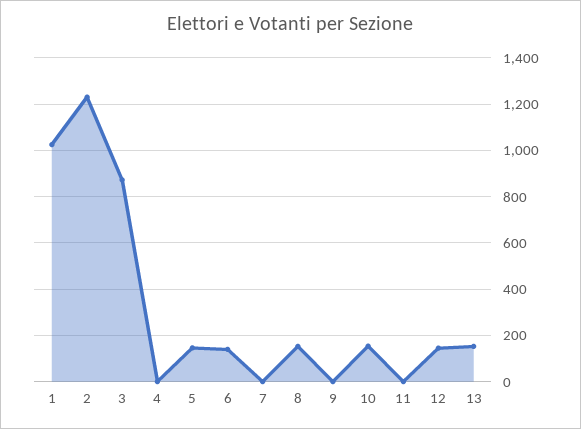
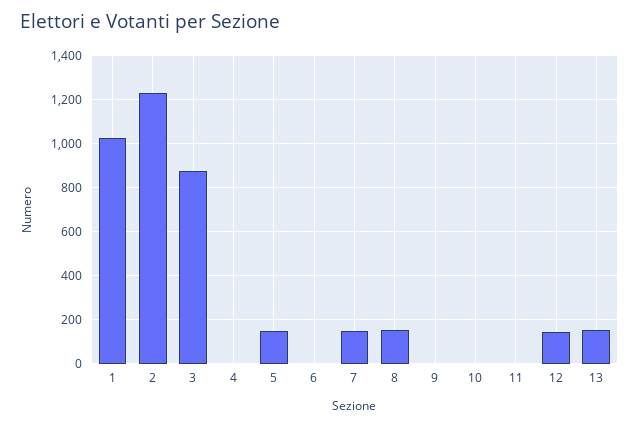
6: 150 -> 0
7: 0 -> 150
10: 150 -> 0

